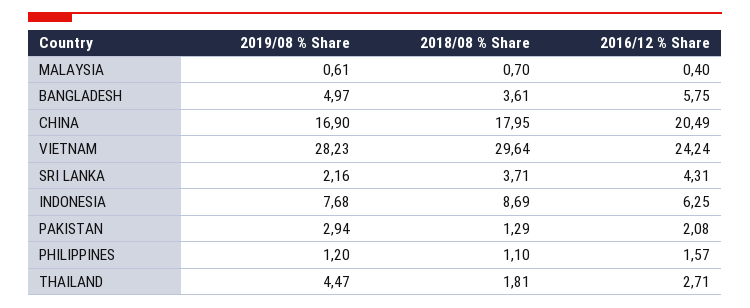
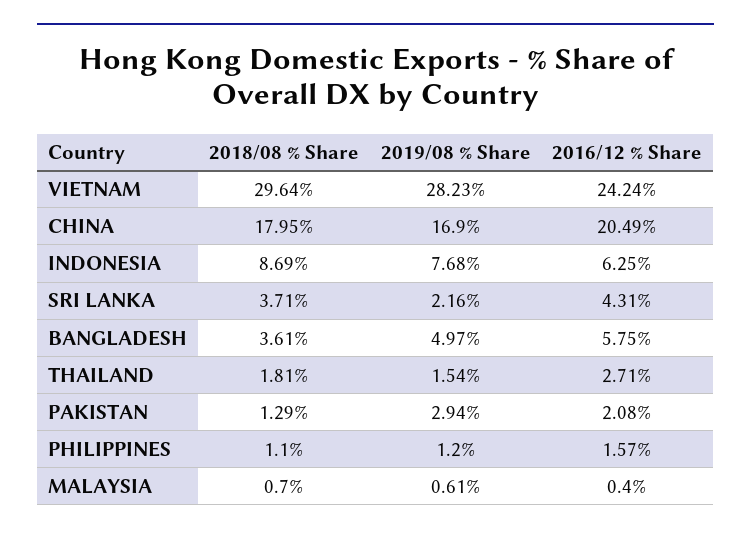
2019/08 % Share, THAILAND: 4.47 -> 1.54

